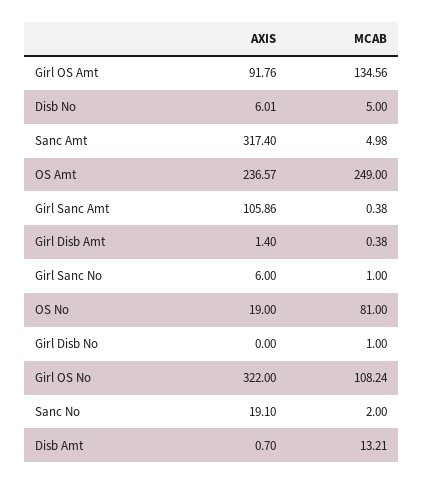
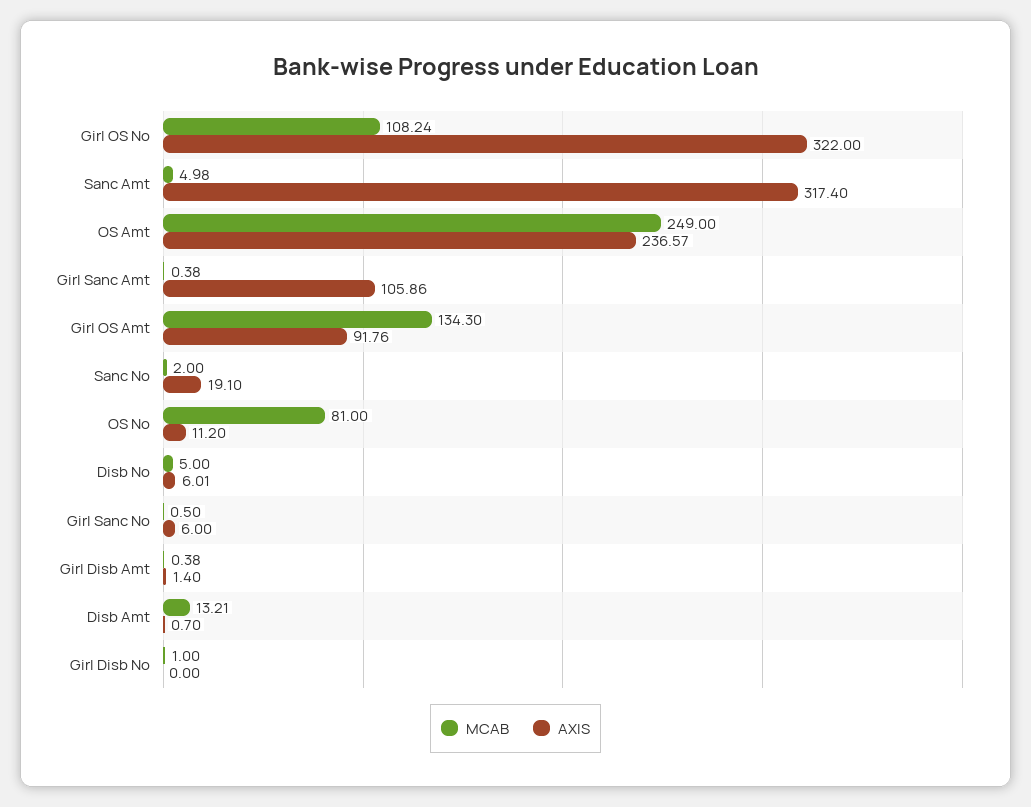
MCAB, Girl OS Amt: 134.56 -> 134.3
MCAB, Girl Sanc No: 1 -> 0.5
AXIS, OS No: 19 -> 11.2

